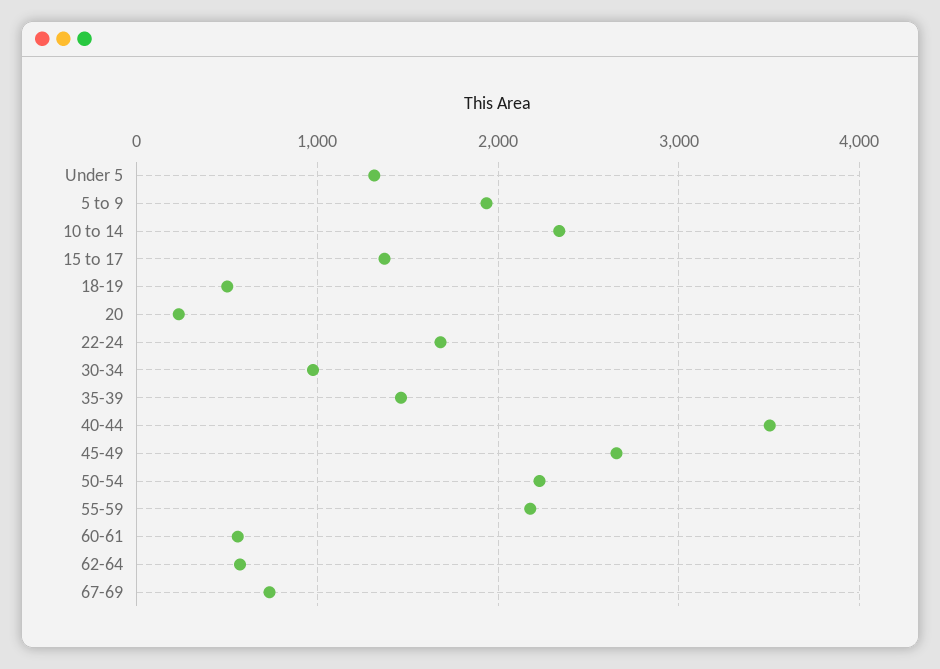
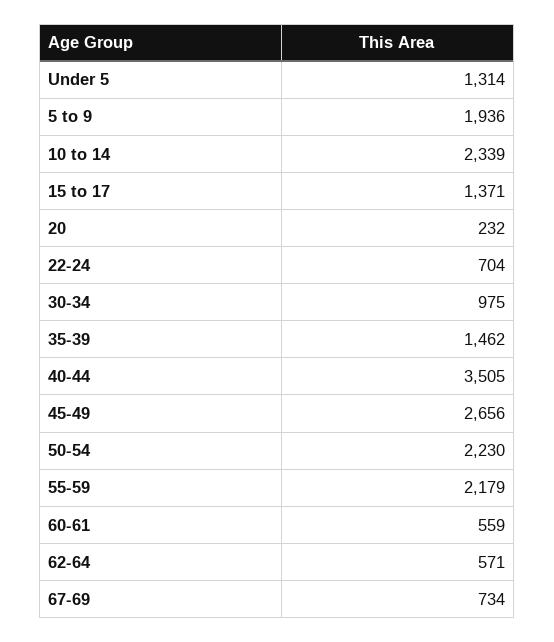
18-19: 500 -> none
22-24: 1700 -> 704

